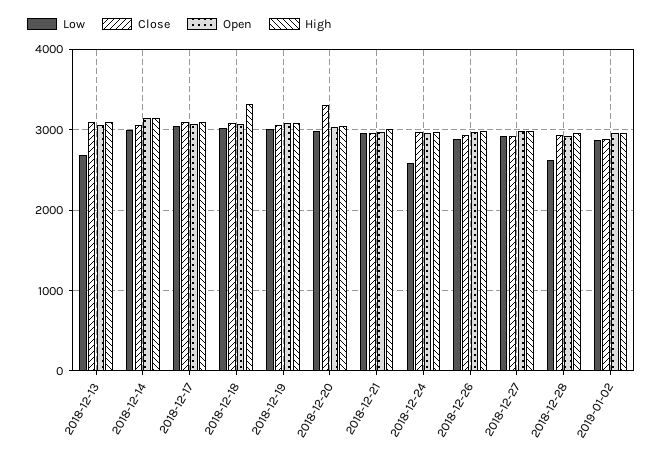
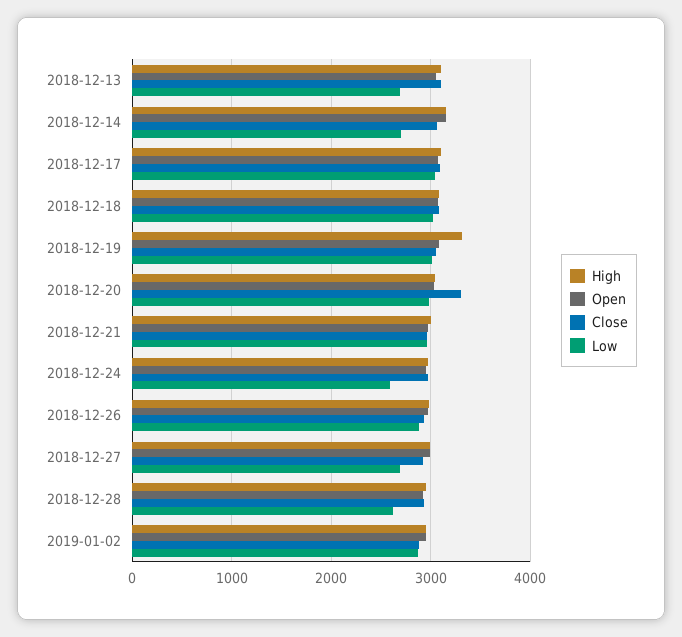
Low, 2018-12-14: 3000 -> 2700
High, 2018-12-18: 3300 -> 3100
High, 2018-12-19: 3100 -> 3300
Low, 2018-12-27: 2900 -> 2700

